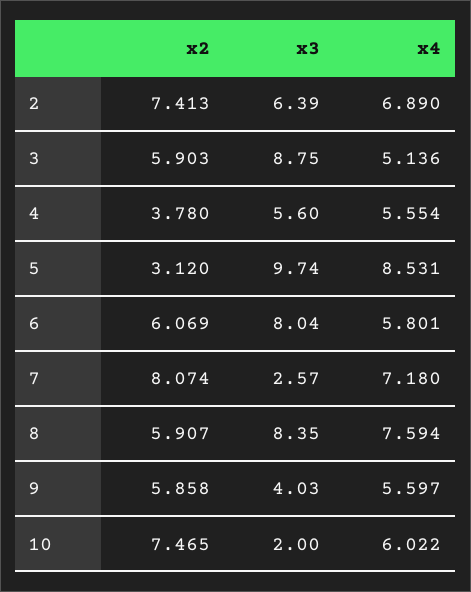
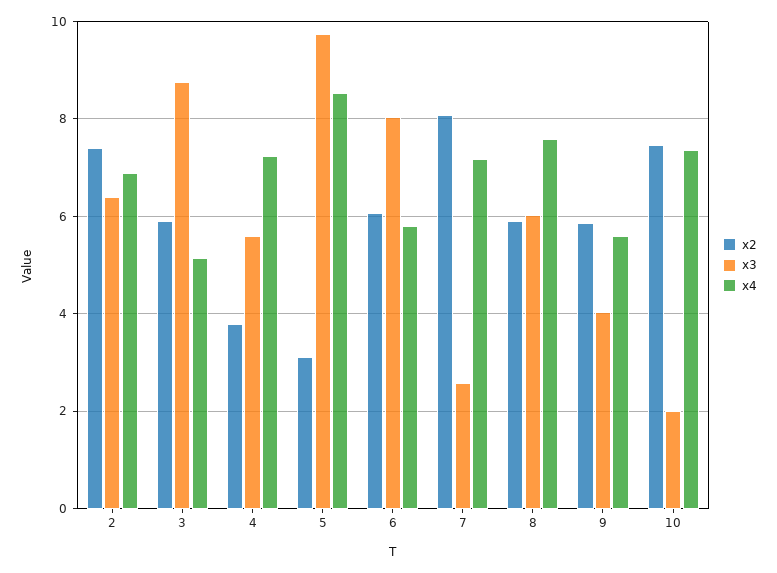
x4, 4: 5.554 -> 7.2
x3, 8: 8.35 -> 6
x4, 10: 6.022 -> 7.4

